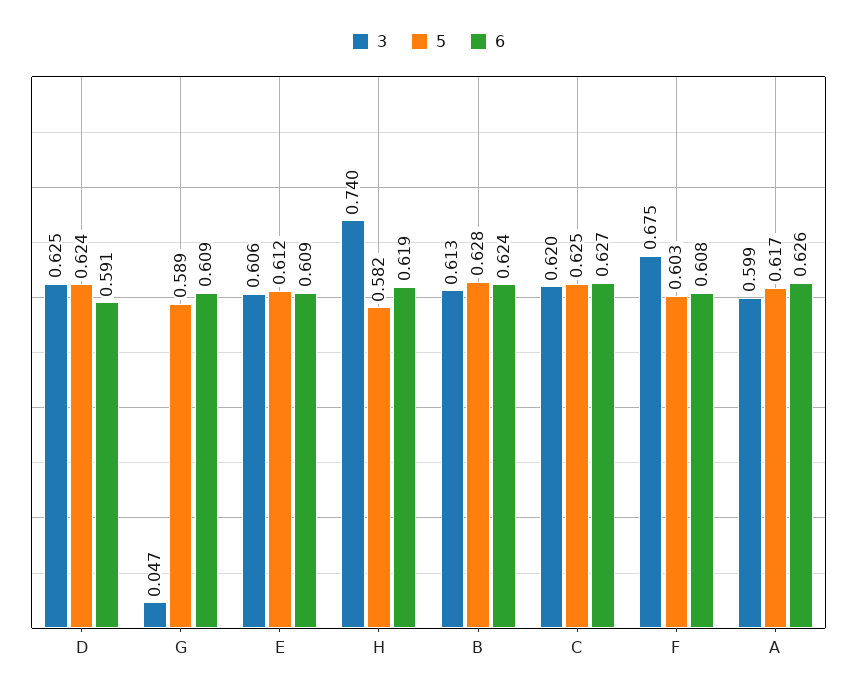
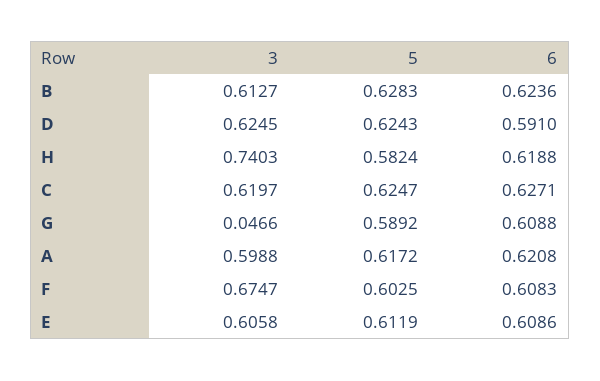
6, A: 0.626 -> 0.6208

